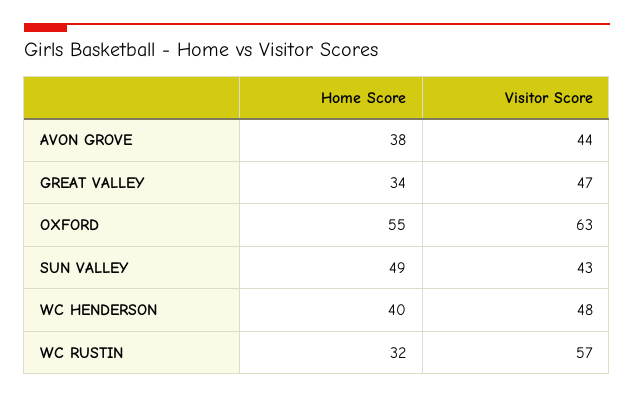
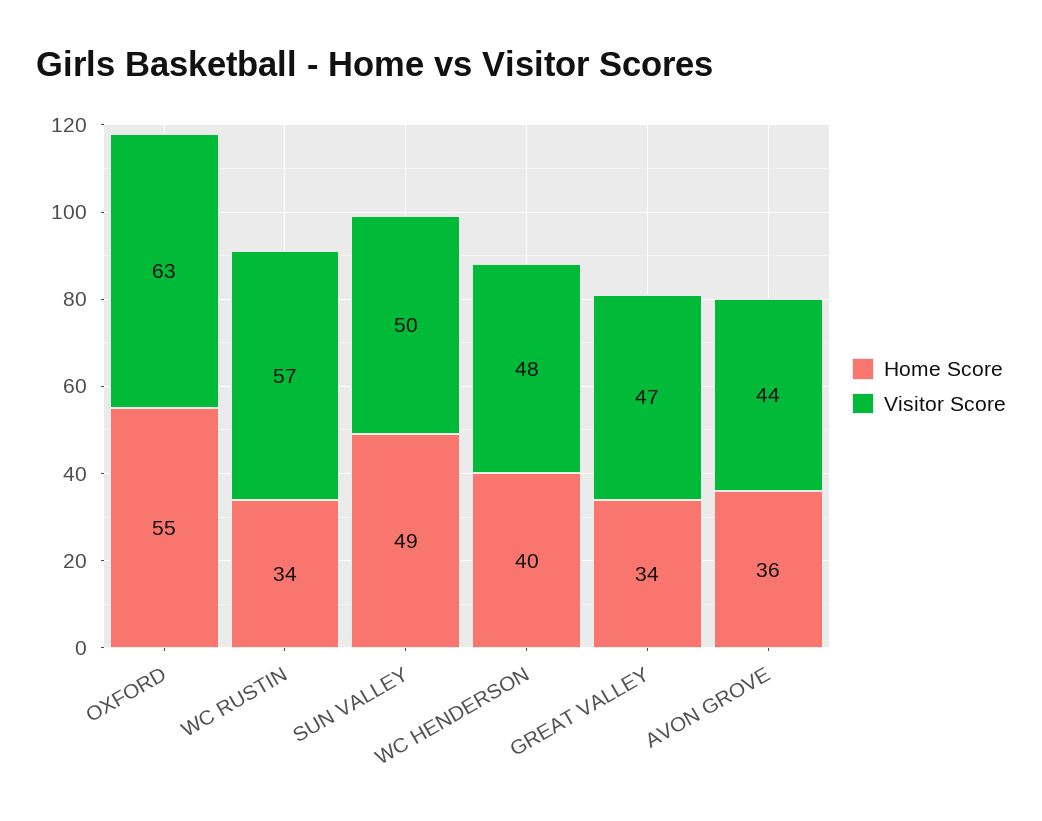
Home Score, AVON GROVE: 38 -> 36
Visitor Score, SUN VALLEY: 43 -> 50
Home Score, WC RUSTIN: 32 -> 34

